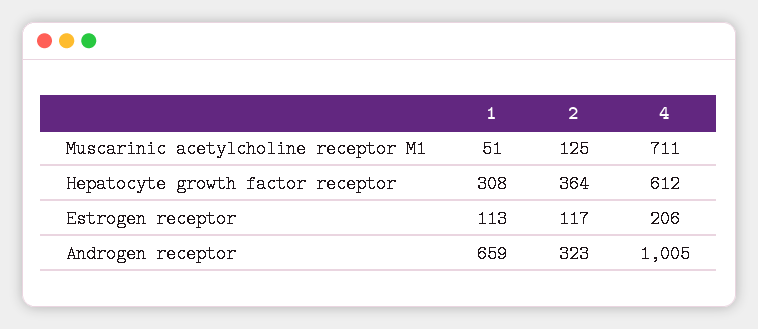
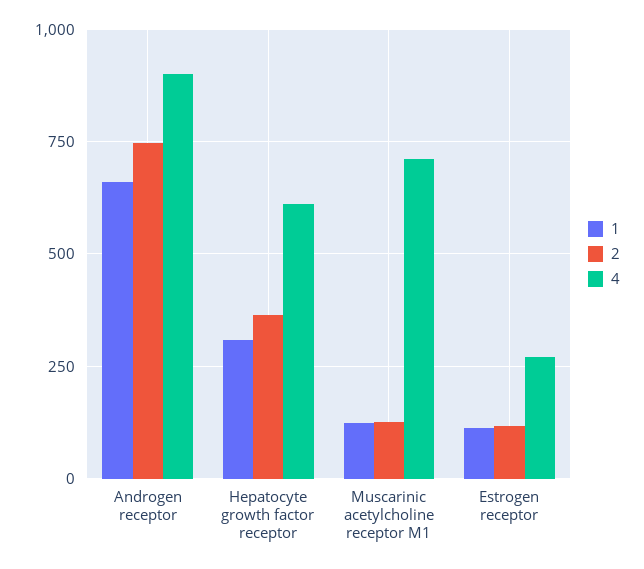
1, Muscarinic acetylcholine receptor M1: 51 -> 125
4, Estrogen receptor: 206 -> 275
2, Androgen receptor: 323 -> 750
4, Androgen receptor: 1005 -> 900

